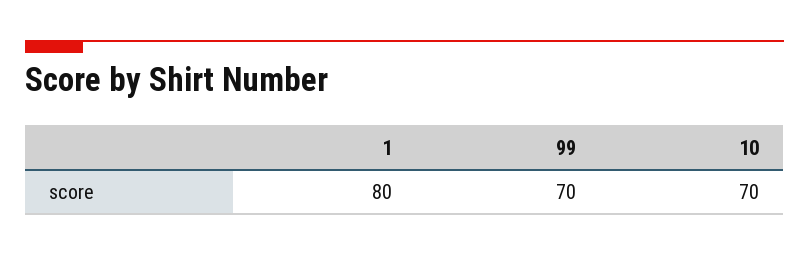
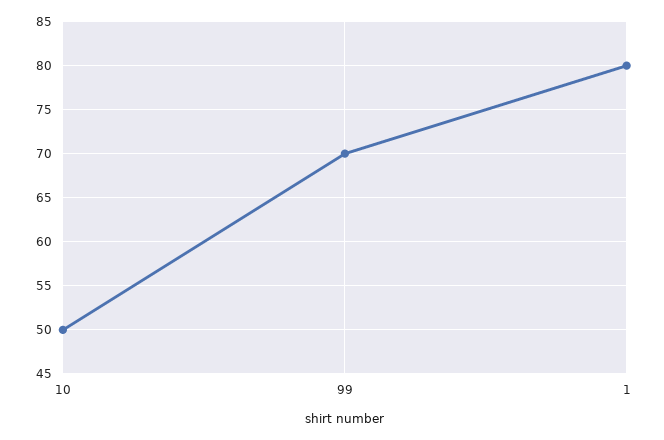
10: 70 -> 50

